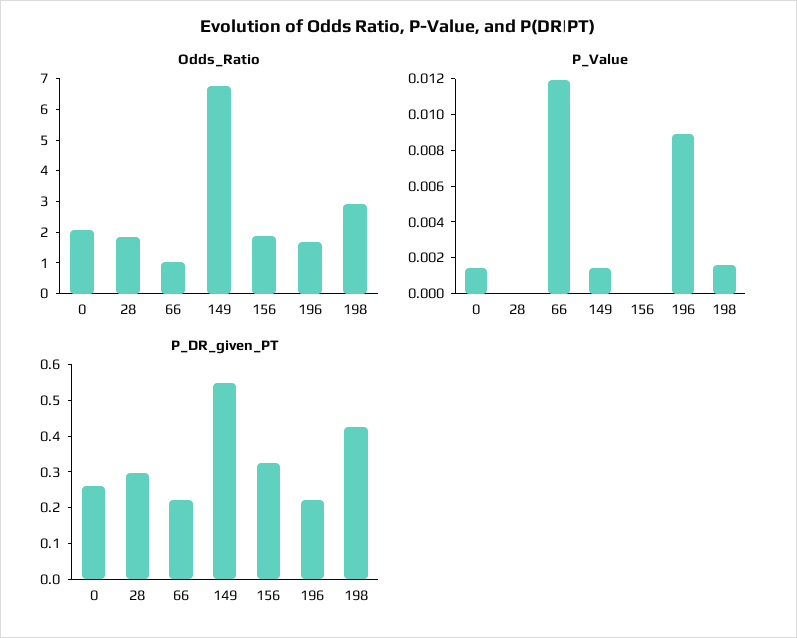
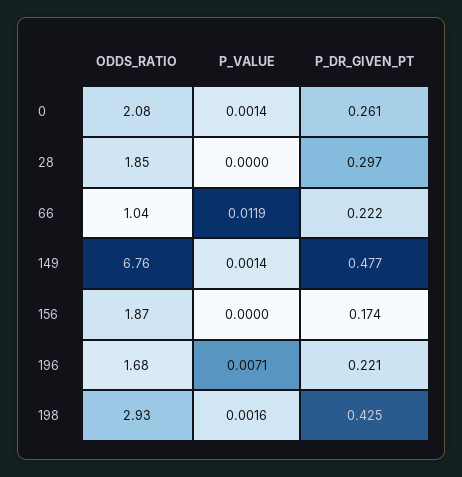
P_Value, 196: 0.009 -> 0.0071
P_DR_given_PT, 149: 0.55 -> 0.477
P_DR_given_PT, 156: 0.325 -> 0.174

